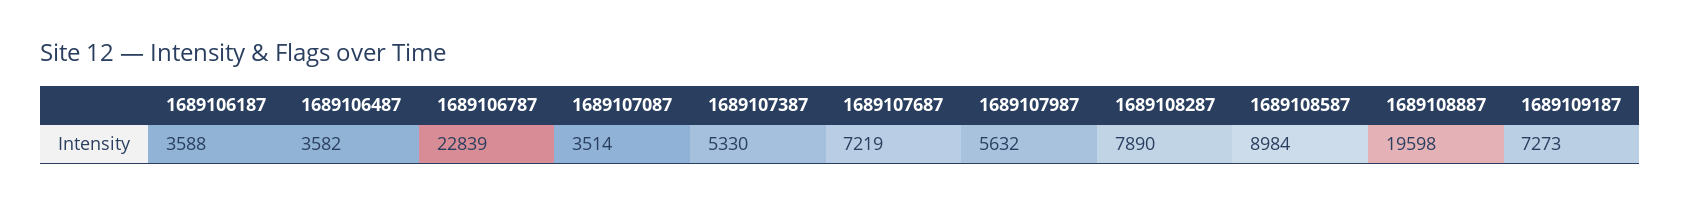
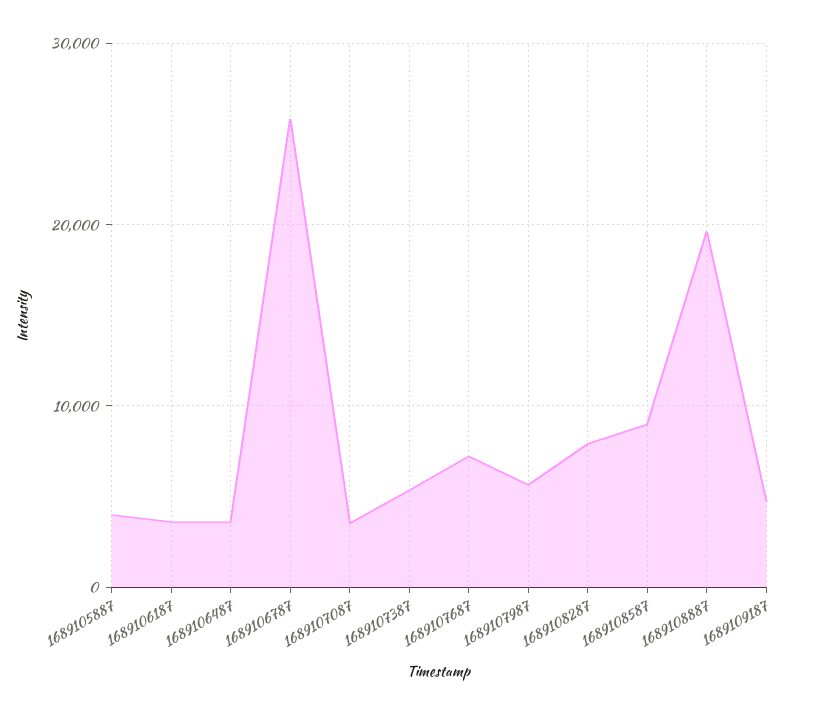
1689106787: 22839 -> 26000
1689109187: 7273 -> 5000
1689105887: none -> 4000

